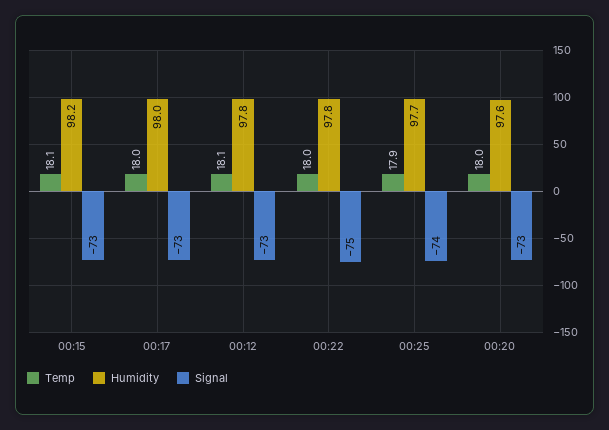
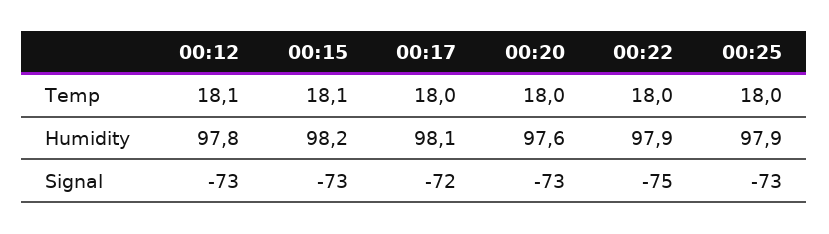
Humidity, 00:17: 98 -> 98.1
Signal, 00:17: -73 -> -72
Humidity, 00:22: 97.8 -> 97.9
Temp, 00:25: 17.9 -> 18
Humidity, 00:25: 97.7 -> 97.9
Signal, 00:25: -74 -> -73

